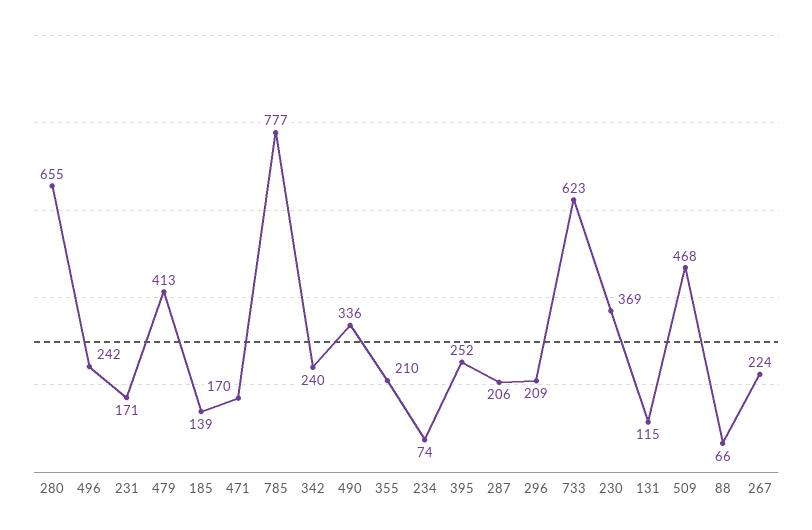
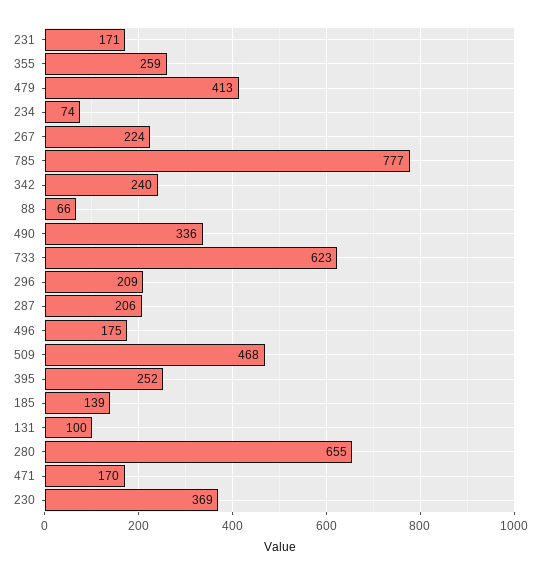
496: 242 -> 175
355: 210 -> 259
131: 115 -> 100

